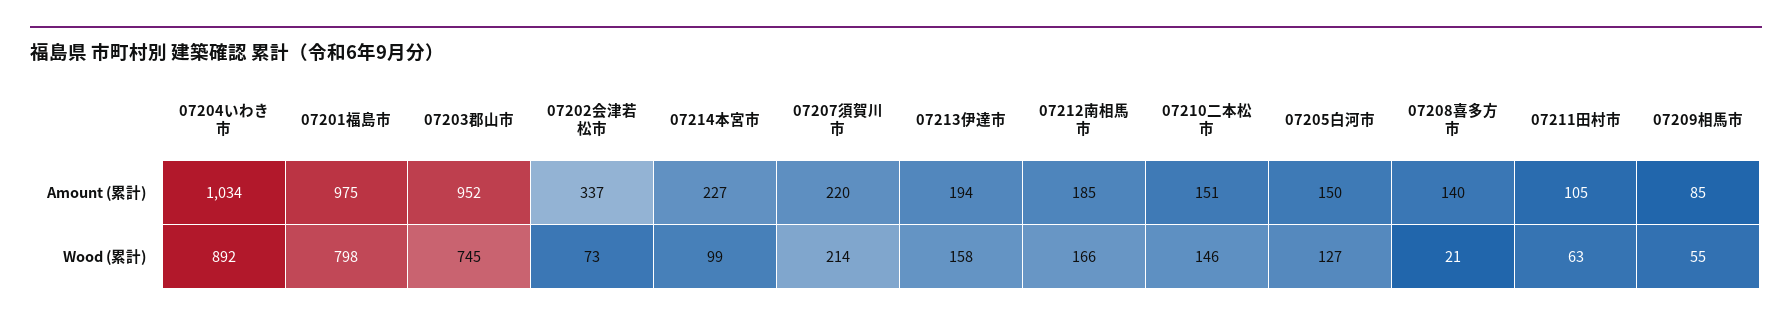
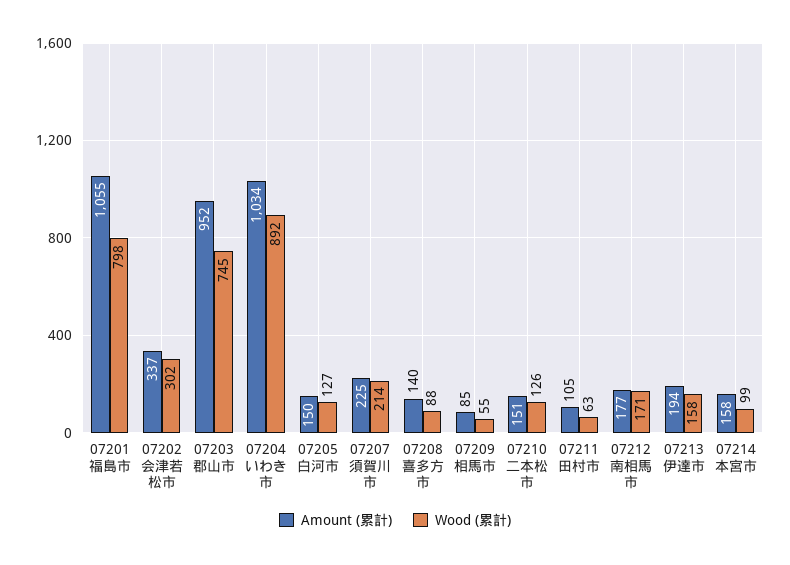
Amount (累計), 07201福島市: 975 -> 1055
Amount (累計), 07214本宮市: 227 -> 158
Amount (累計), 07207須賀川市: 220 -> 225
Amount (累計), 07212南相馬市: 185 -> 177
Wood (累計), 07202会津若松市: 73 -> 302
Wood (累計), 07212南相馬市: 166 -> 171
Wood (累計), 07210二本松市: 146 -> 126
Wood (累計), 07208喜多方市: 21 -> 88

